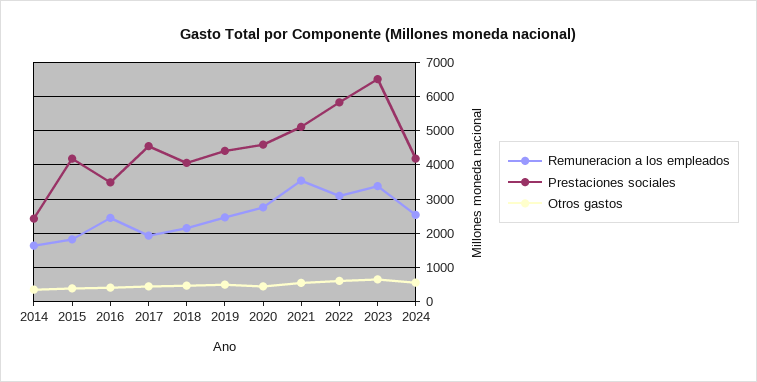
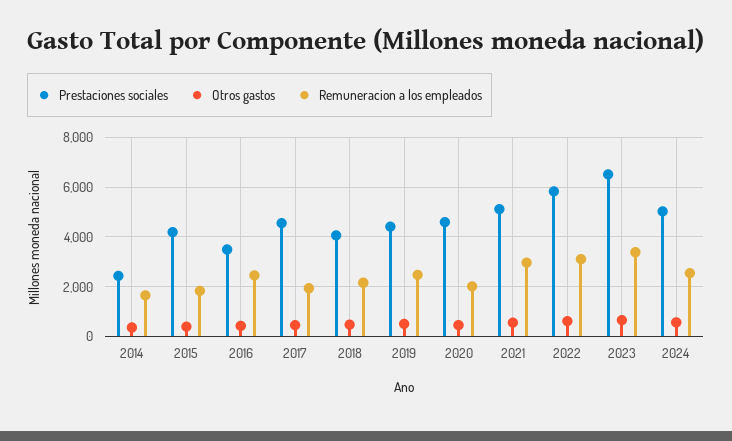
Remuneracion a los empleados, 2020: 2800 -> 2000
Remuneracion a los empleados, 2021: 3600 -> 3000
Prestaciones sociales, 2024: 4200 -> 5000

